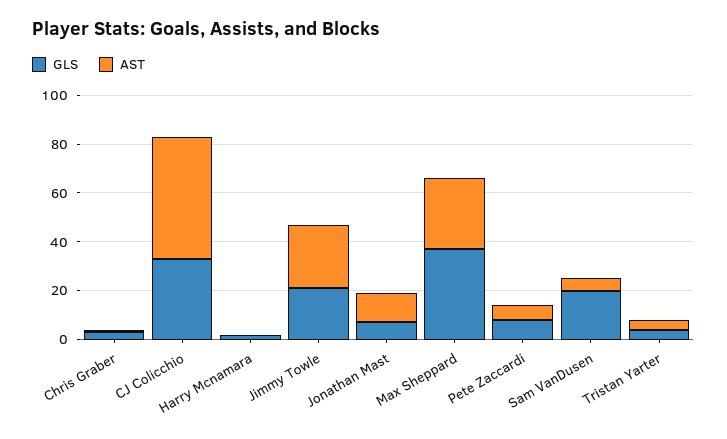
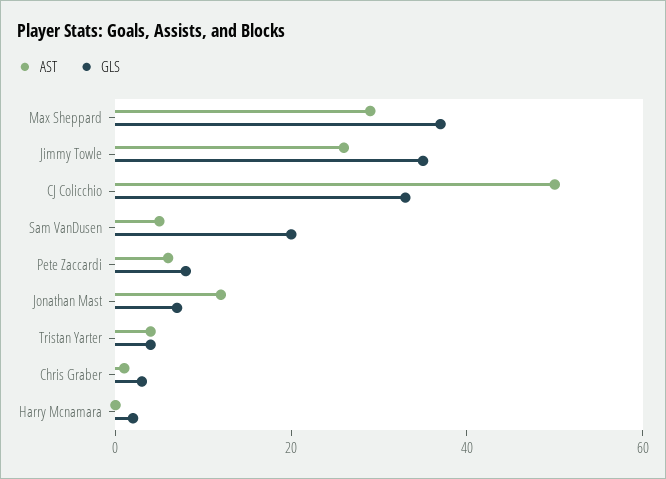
GLS, Jimmy Towle: 20 -> 35

